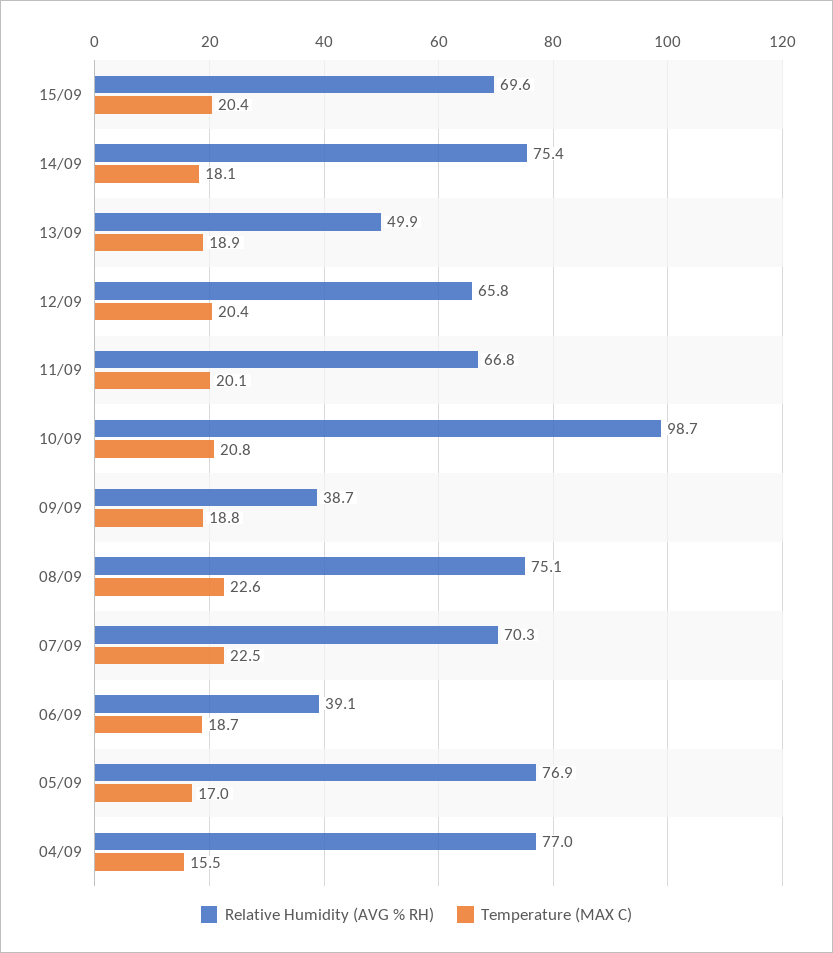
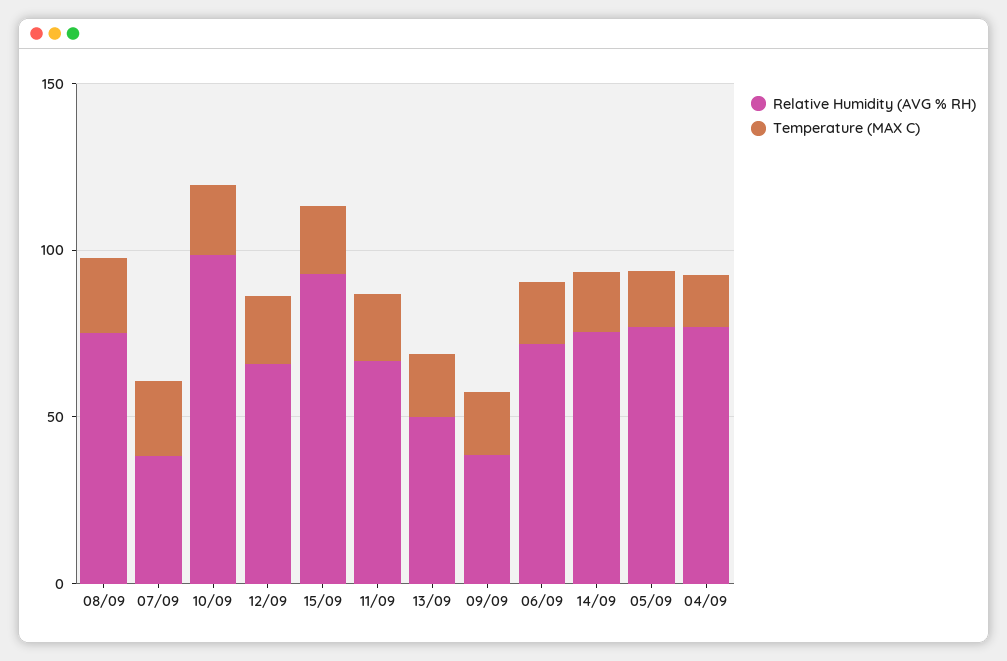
Relative Humidity (AVG % RH), 15/09: 69.6 -> 90
Relative Humidity (AVG % RH), 07/09: 70.3 -> 40
Relative Humidity (AVG % RH), 06/09: 39.1 -> 70

